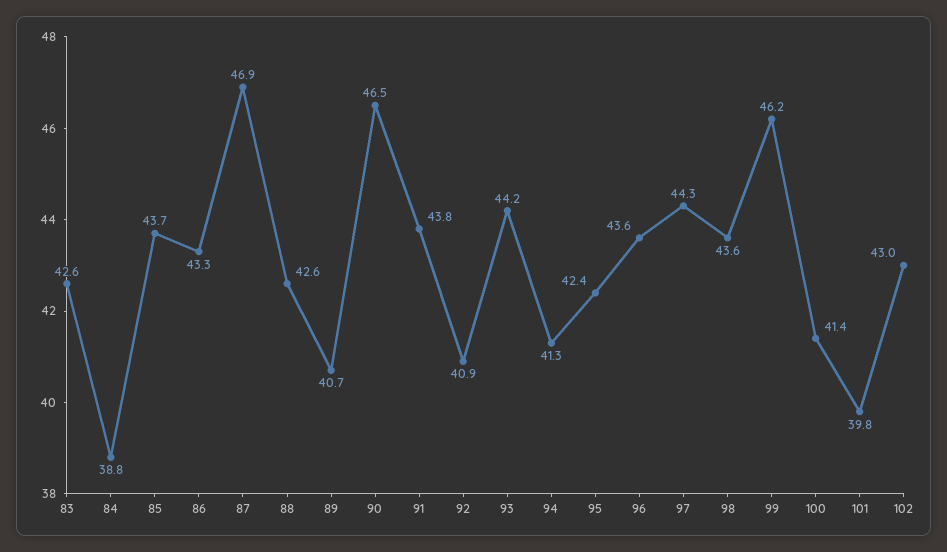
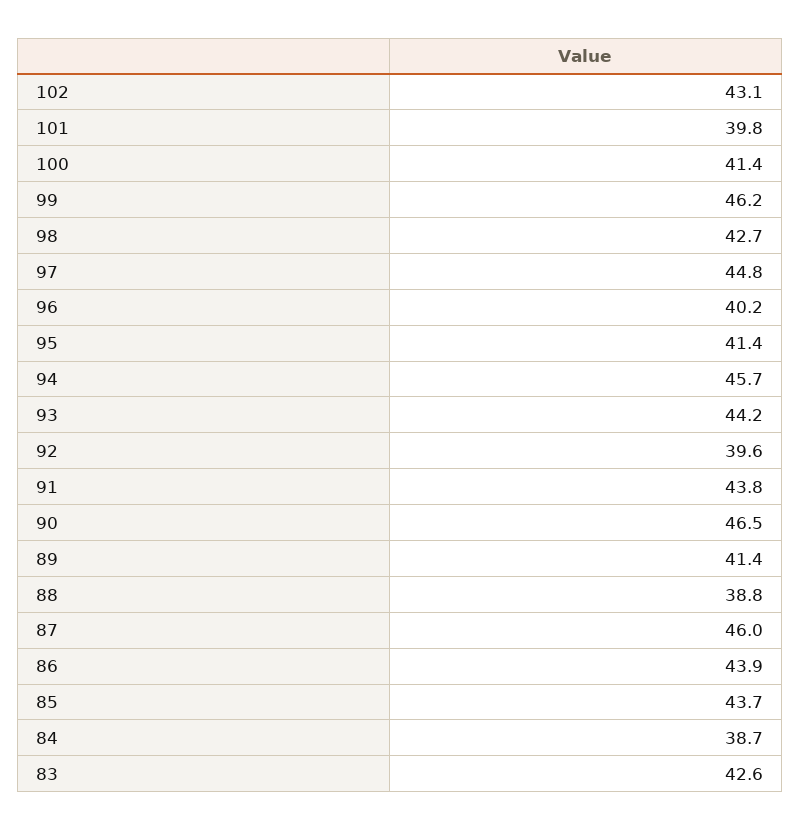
84: 38.8 -> 38.7
86: 43.3 -> 43.9
87: 46.9 -> 46
88: 42.6 -> 38.8
89: 40.7 -> 41.4
92: 40.9 -> 39.6
94: 41.3 -> 45.7
95: 42.4 -> 41.4
96: 43.6 -> 40.2
97: 44.3 -> 44.8
98: 43.6 -> 42.7
102: 43 -> 43.1

